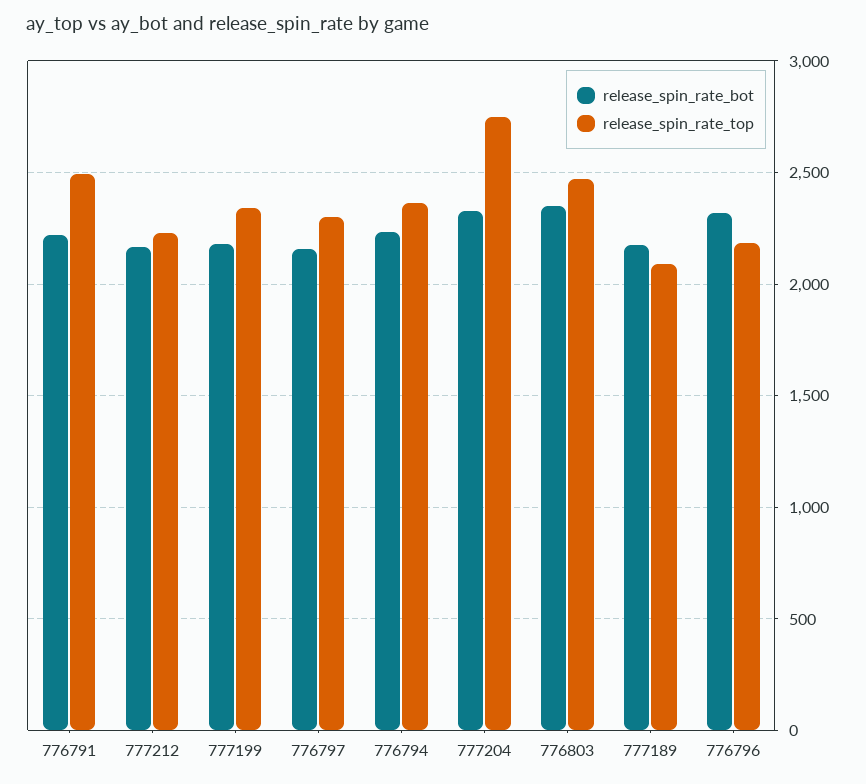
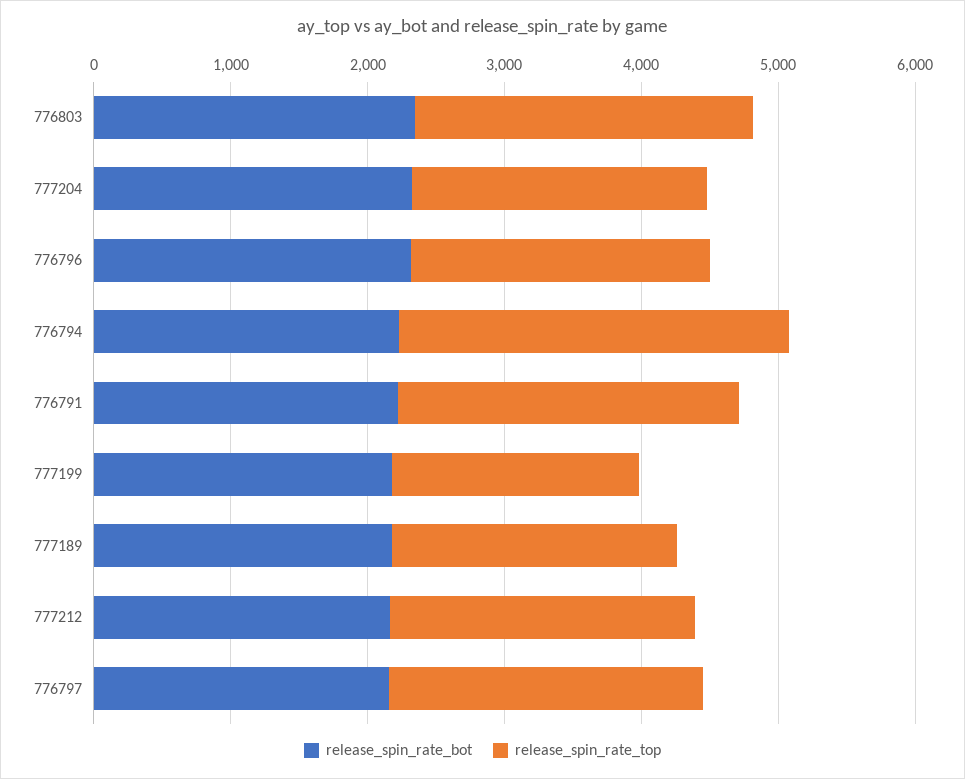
release_spin_rate_top, 777199: 2350 -> 1800
release_spin_rate_top, 776794: 2350 -> 2800
release_spin_rate_top, 777204: 2750 -> 2200

